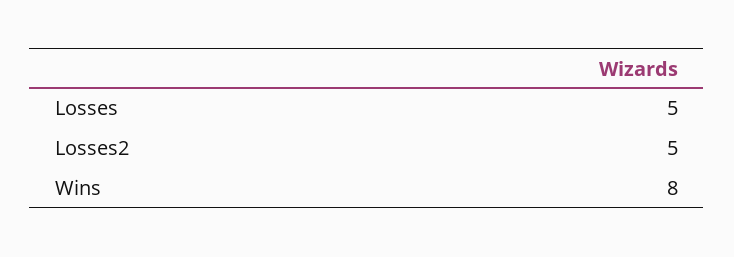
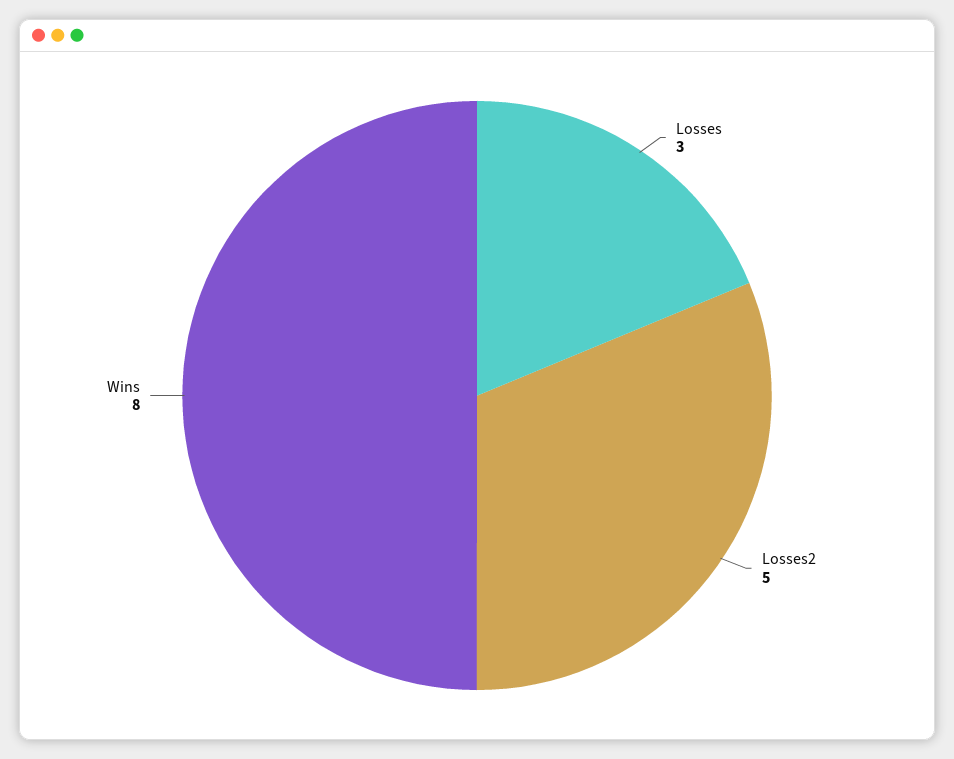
Losses: 5 -> 3

